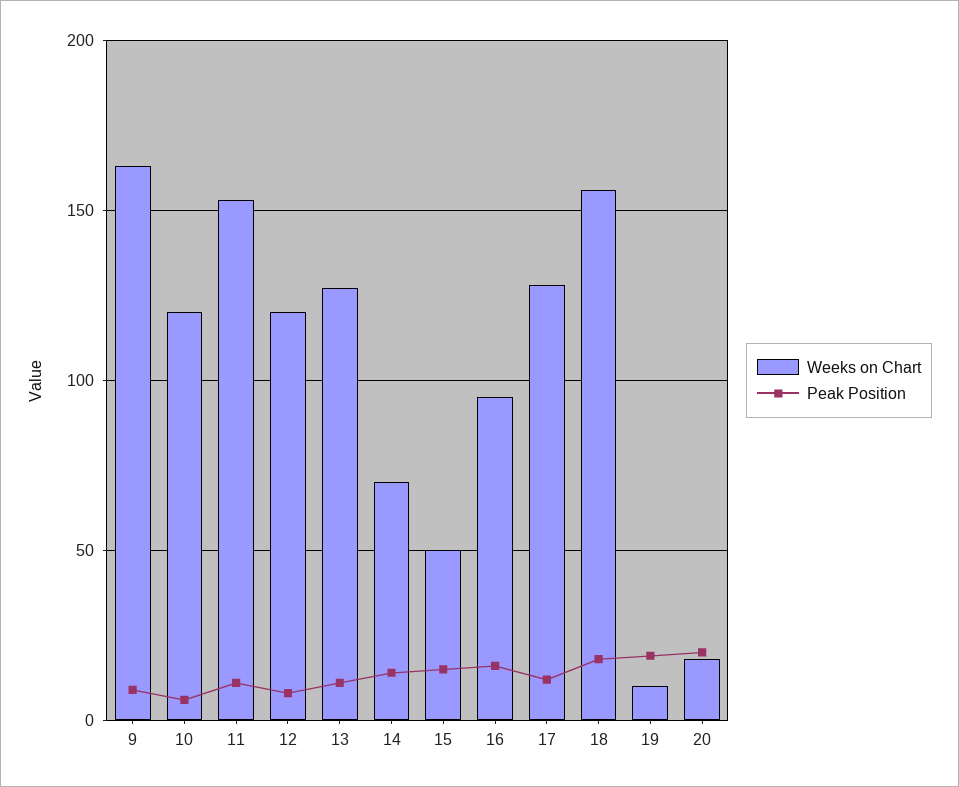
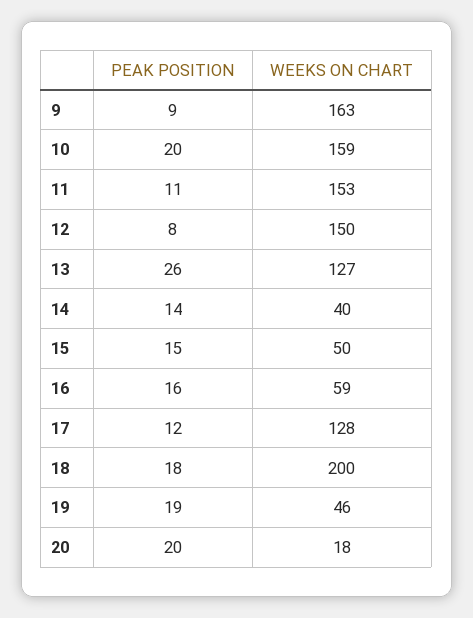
Weeks on Chart, 10: 120 -> 159
Peak Position, 10: 5 -> 20
Weeks on Chart, 12: 120 -> 150
Peak Position, 13: 10 -> 26
Weeks on Chart, 14: 70 -> 40
Weeks on Chart, 16: 95 -> 59
Weeks on Chart, 18: 155 -> 200
Weeks on Chart, 19: 10 -> 46

